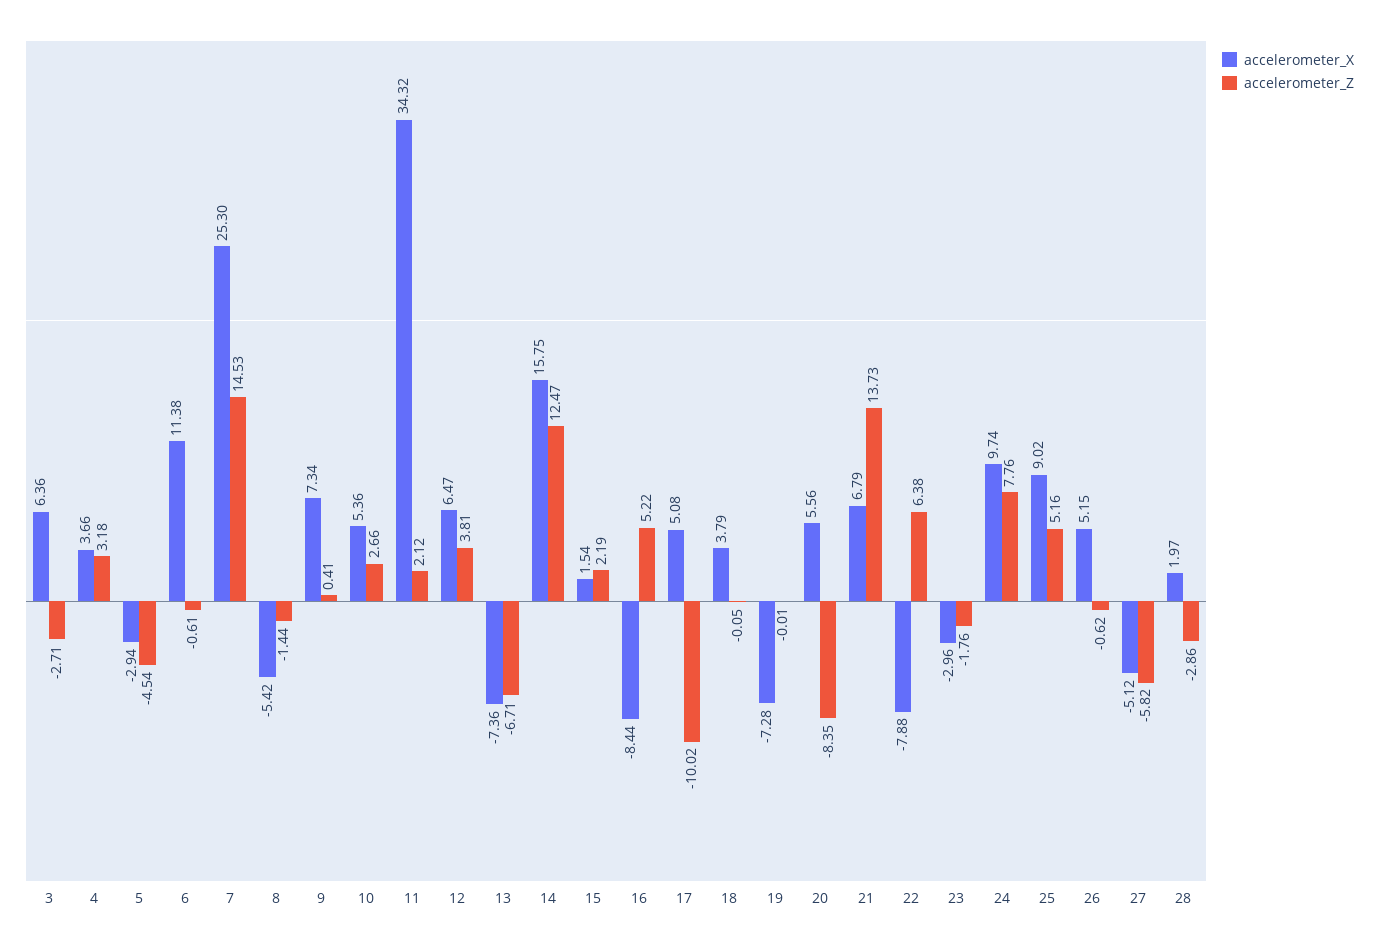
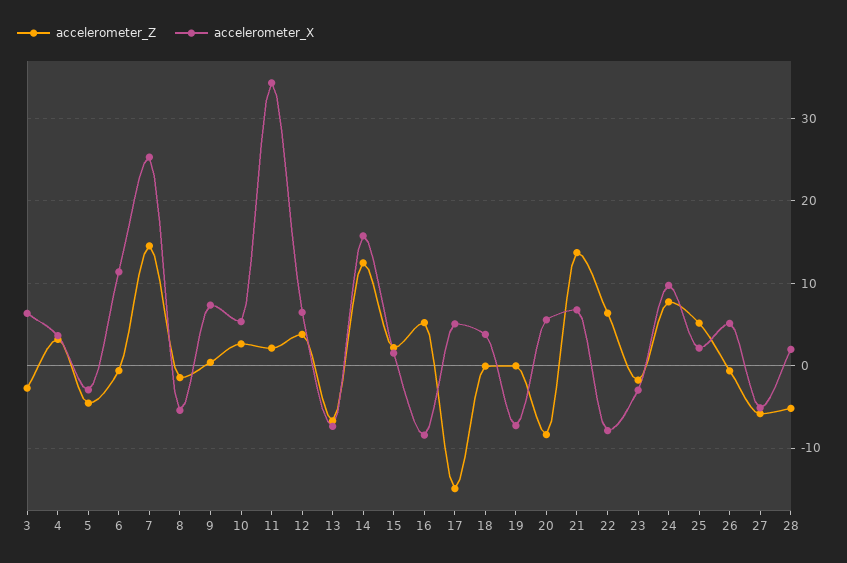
accelerometer_Z, 17: -10.02 -> -15
accelerometer_X, 25: 9.02 -> 2
accelerometer_Z, 28: -2.86 -> -5

